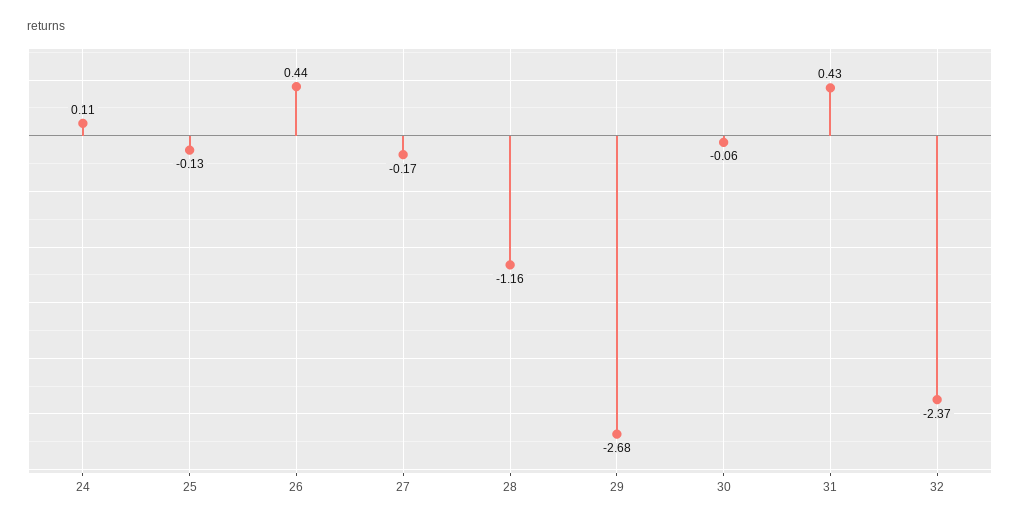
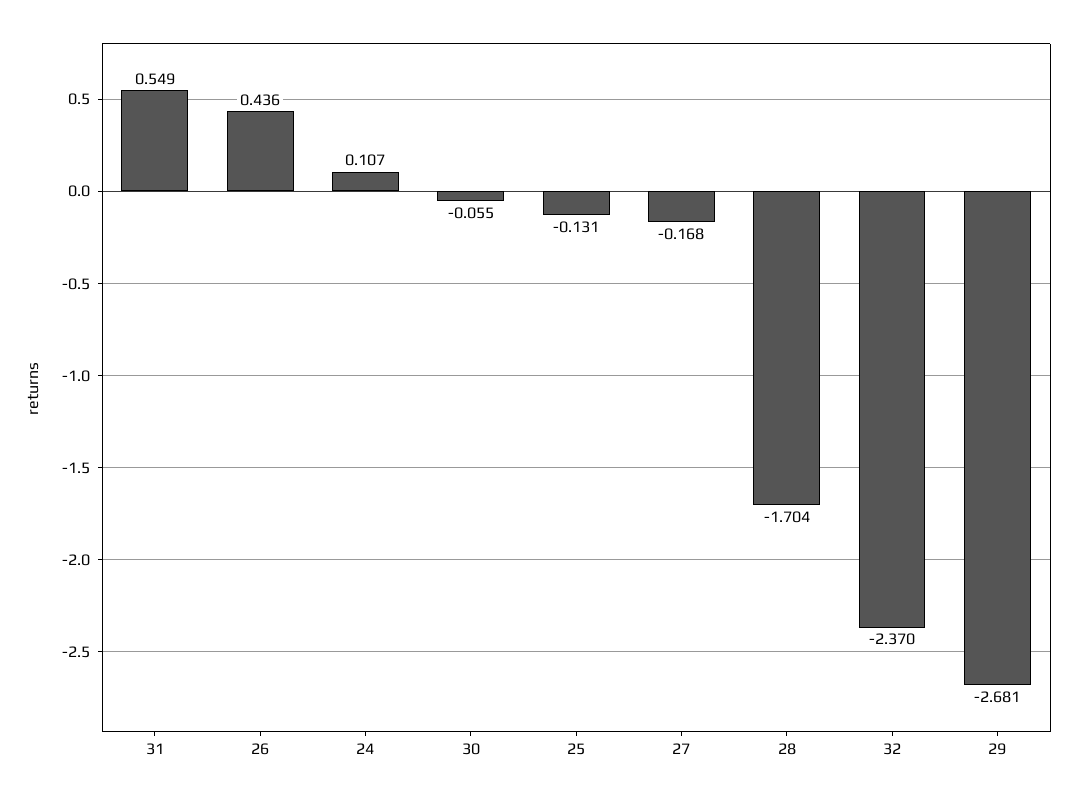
28: -1.16 -> -1.704
31: 0.43 -> 0.549

